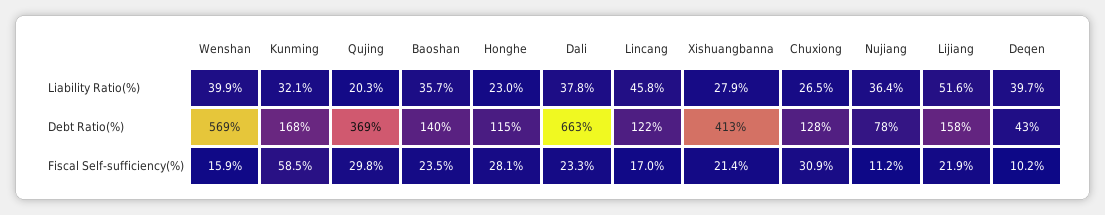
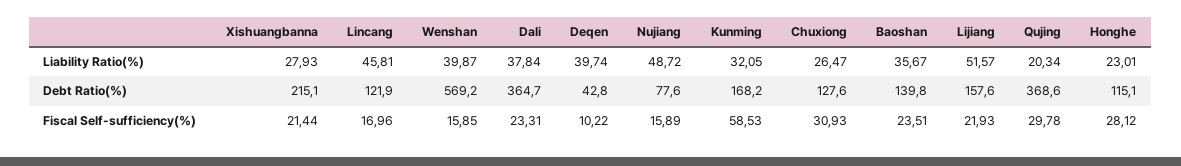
Nujiang, Liability Ratio(%): 36.4 -> 48.72
Dali, Debt Ratio(%): 663 -> 364.7
Xishuangbanna, Debt Ratio(%): 413 -> 215.1
Nujiang, Fiscal Self-sufficiency(%): 11.2 -> 15.89

